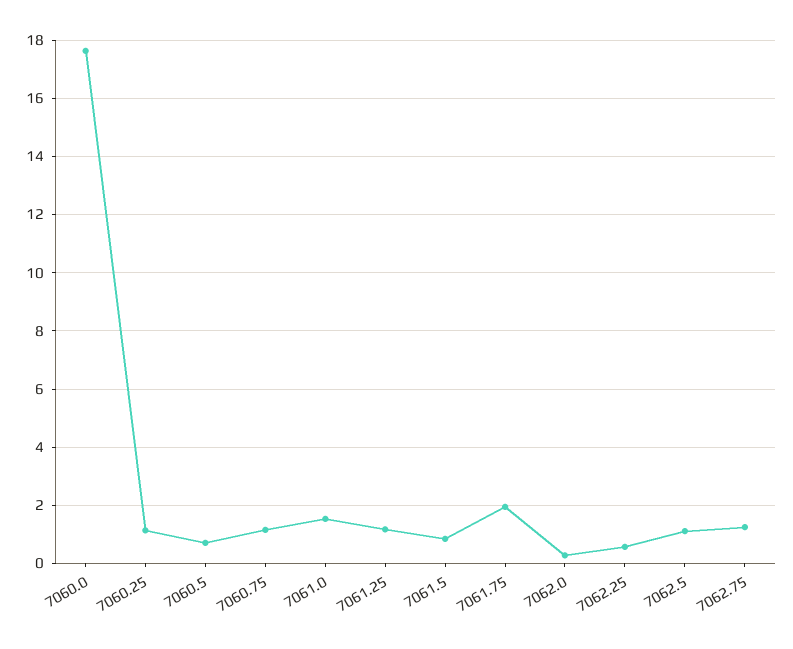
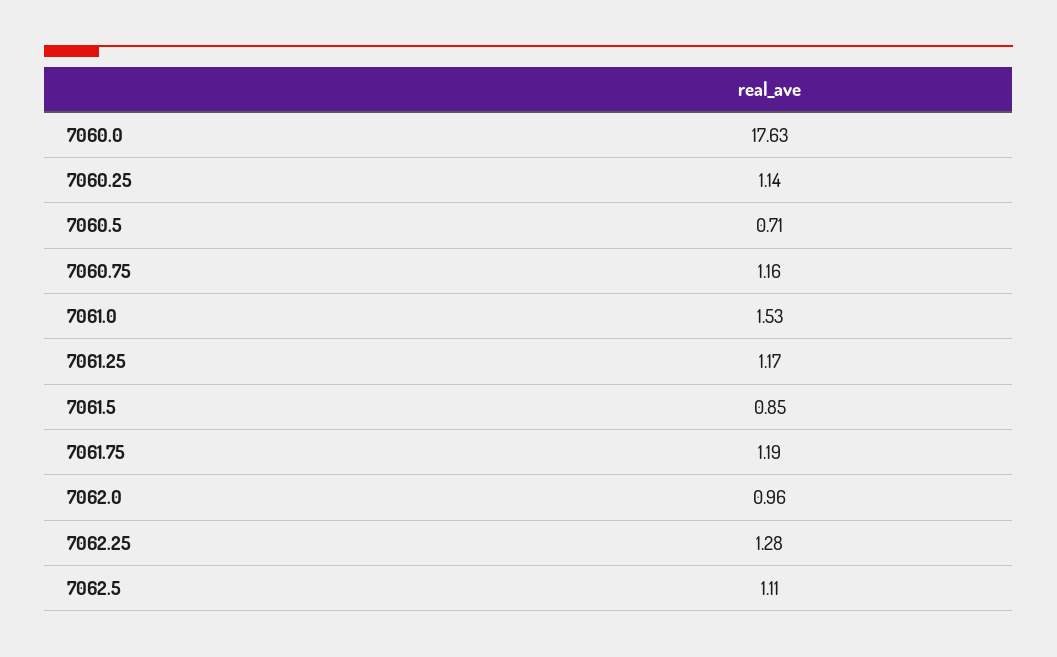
7061.75: 2 -> 1.19
7062.0: 0.25 -> 0.96
7062.25: 0.5 -> 1.28
7062.75: 1.25 -> none

